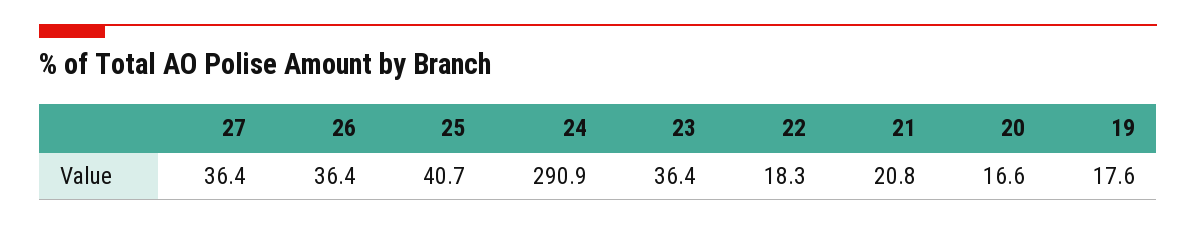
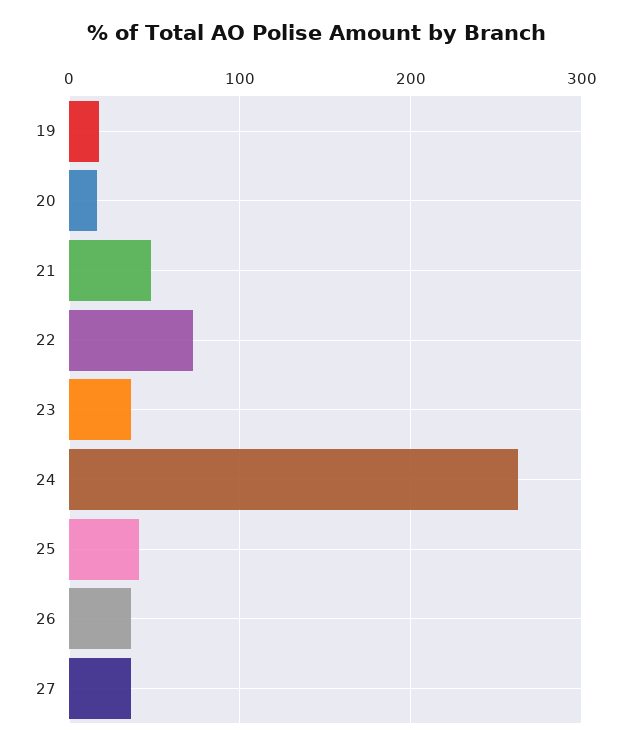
24: 290.9 -> 260
22: 18.3 -> 70
21: 20.8 -> 50

